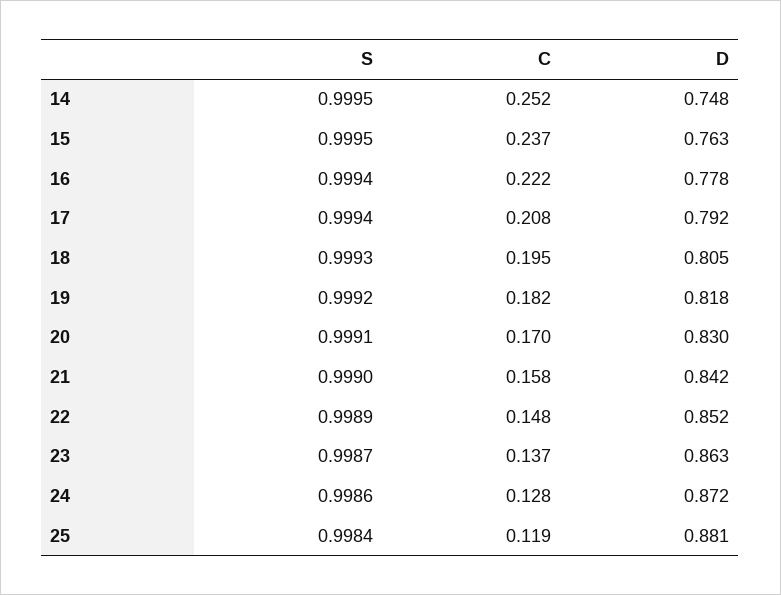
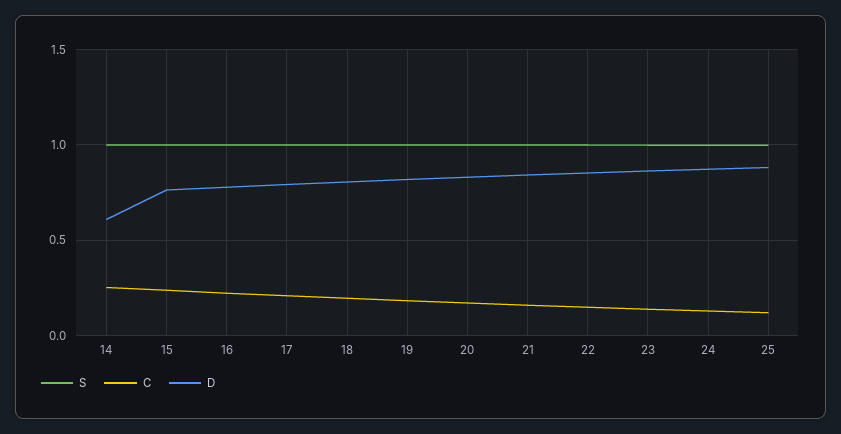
D, 14: 0.748 -> 0.6

